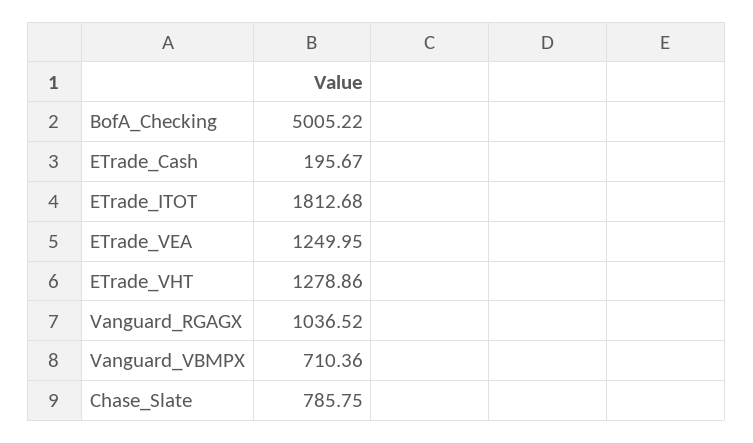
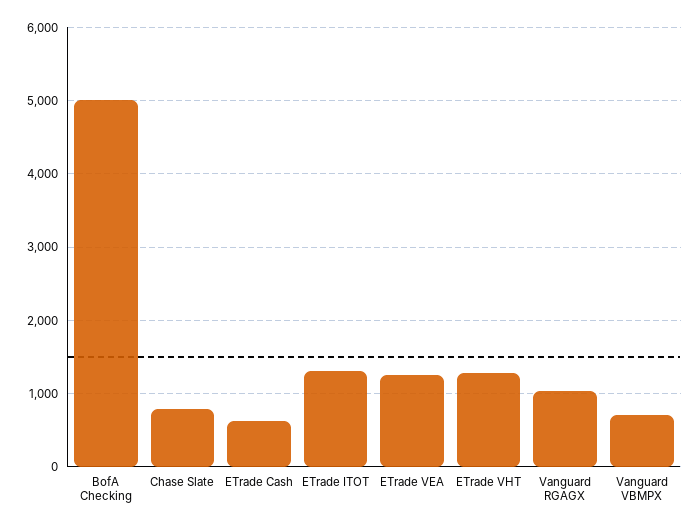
ETrade_Cash: 195.67 -> 600
ETrade_ITOT: 1812.68 -> 1300

